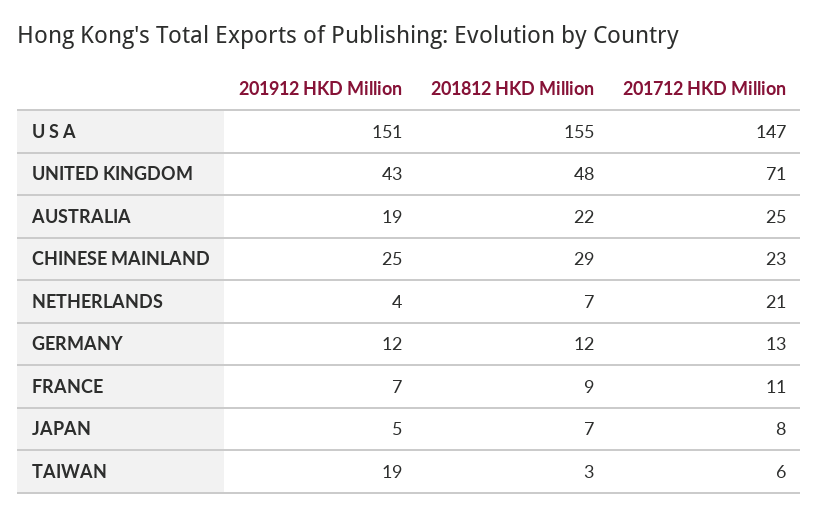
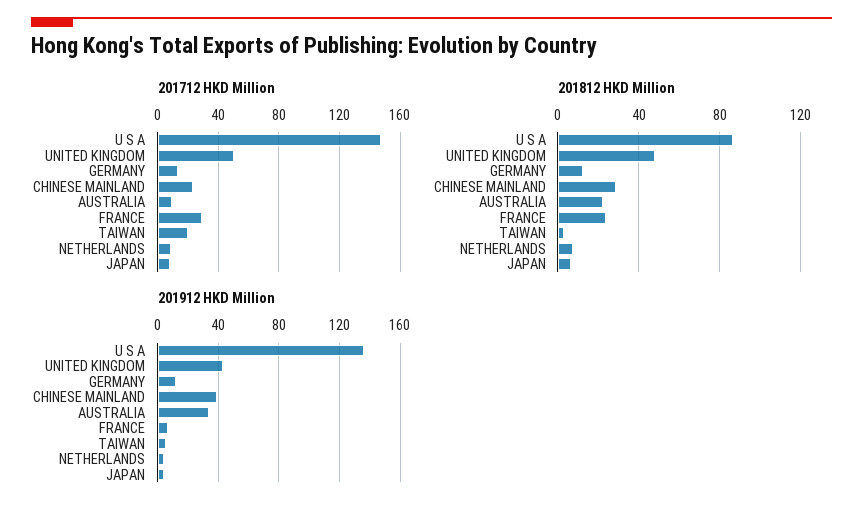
201912 HKD Million, U S A: 151 -> 135
201812 HKD Million, U S A: 155 -> 85
201712 HKD Million, UNITED KINGDOM: 71 -> 50
201912 HKD Million, AUSTRALIA: 19 -> 35
201712 HKD Million, AUSTRALIA: 25 -> 10
201912 HKD Million, CHINESE MAINLAND: 25 -> 40
201712 HKD Million, NETHERLANDS: 21 -> 10
201812 HKD Million, FRANCE: 9 -> 25
201712 HKD Million, FRANCE: 11 -> 30
201912 HKD Million, TAIWAN: 19 -> 5
201712 HKD Million, TAIWAN: 6 -> 20

